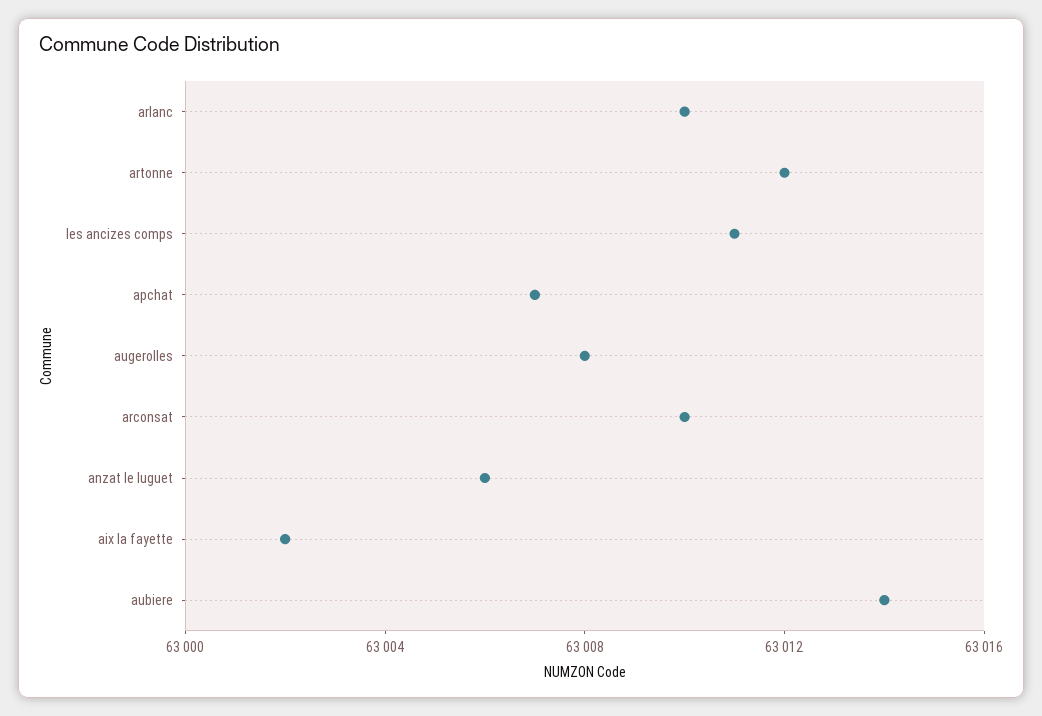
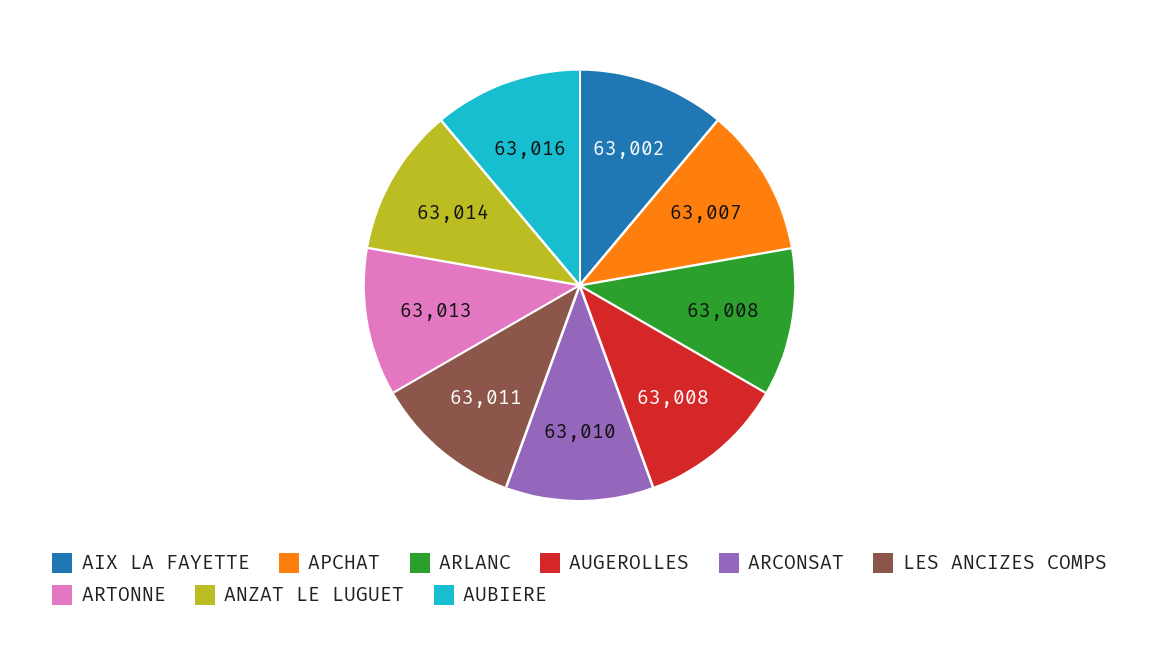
arlanc: 63010 -> 63008
artonne: 63012 -> 63013
anzat le luguet: 63006 -> 63014
aubiere: 63014 -> 63016

